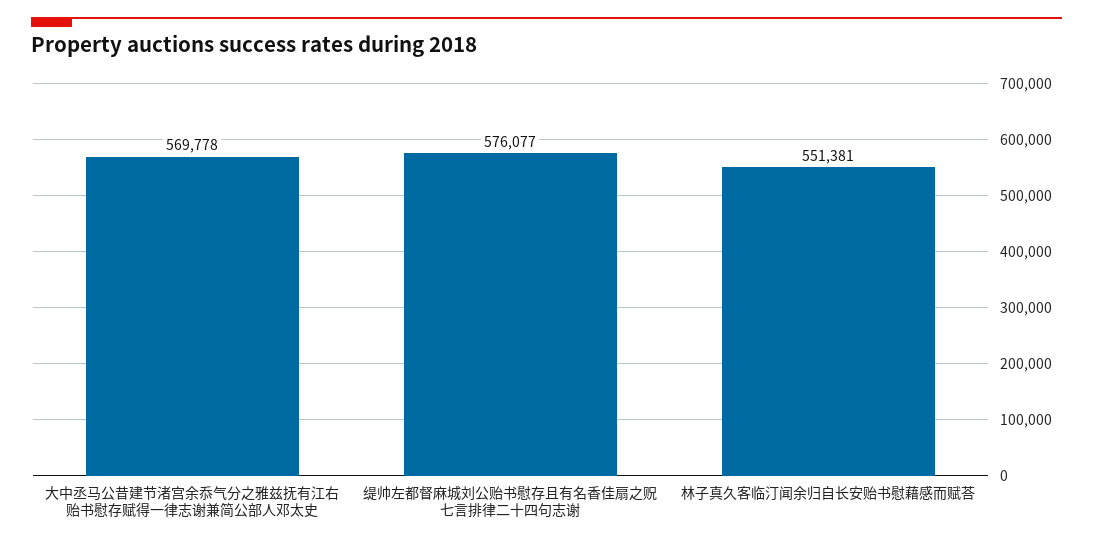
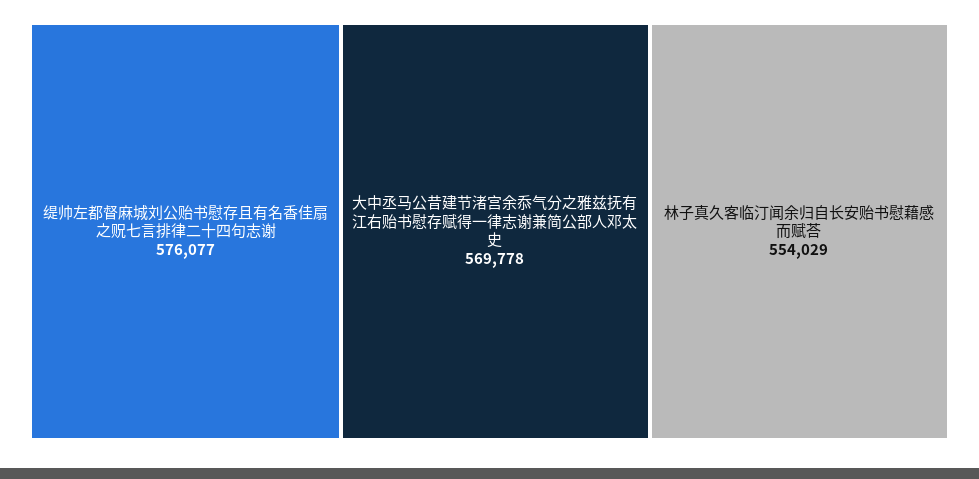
林子真久客临汀闻余归自长安贻书慰藉感而赋荅: 551381 -> 554029

